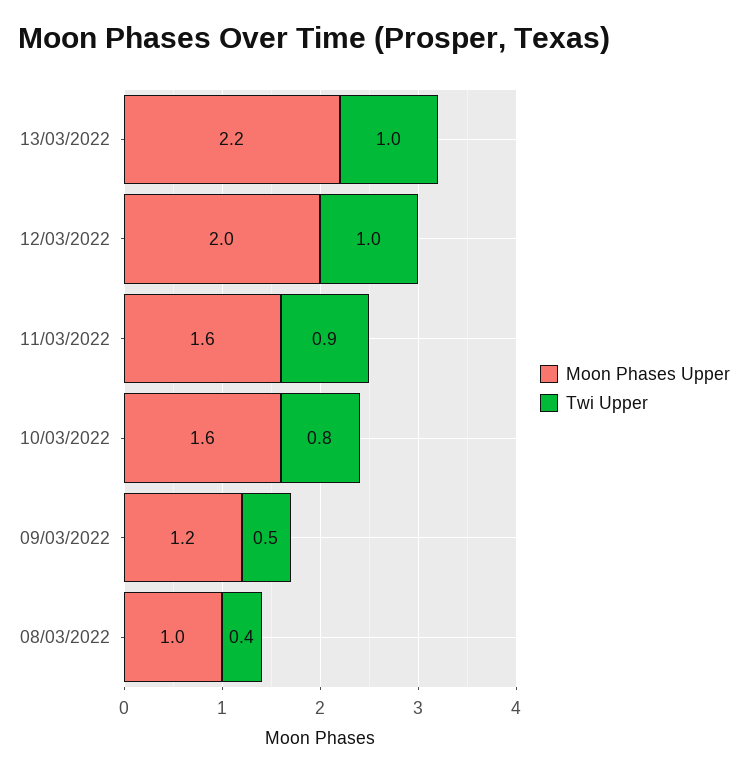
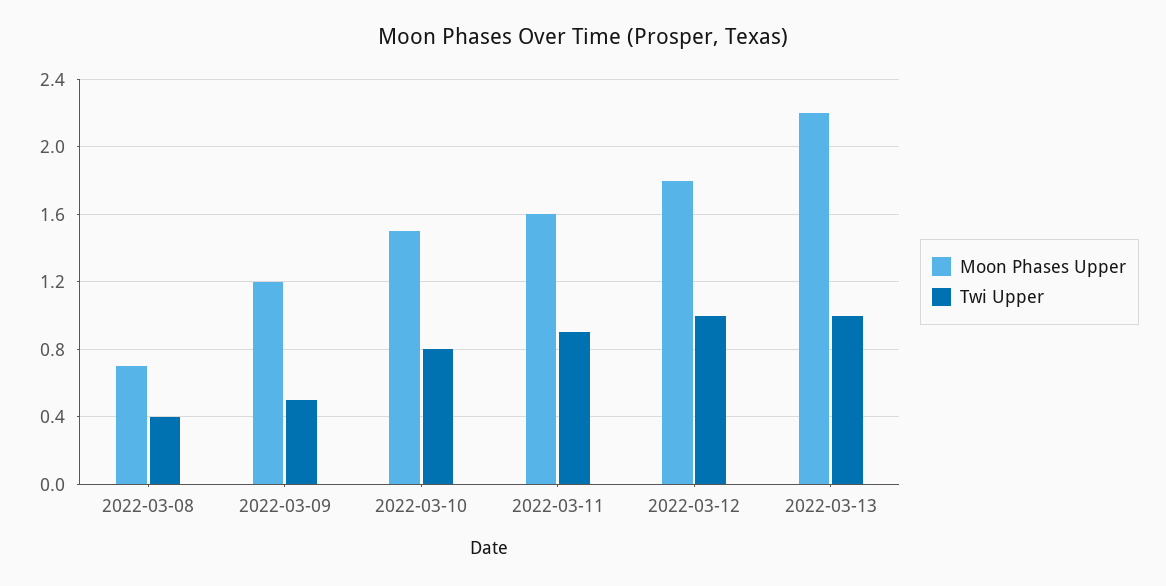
Moon Phases Upper, 12/03/2022: 2 -> 1.8
Moon Phases Upper, 10/03/2022: 1.6 -> 1.5
Moon Phases Upper, 08/03/2022: 1 -> 0.7

